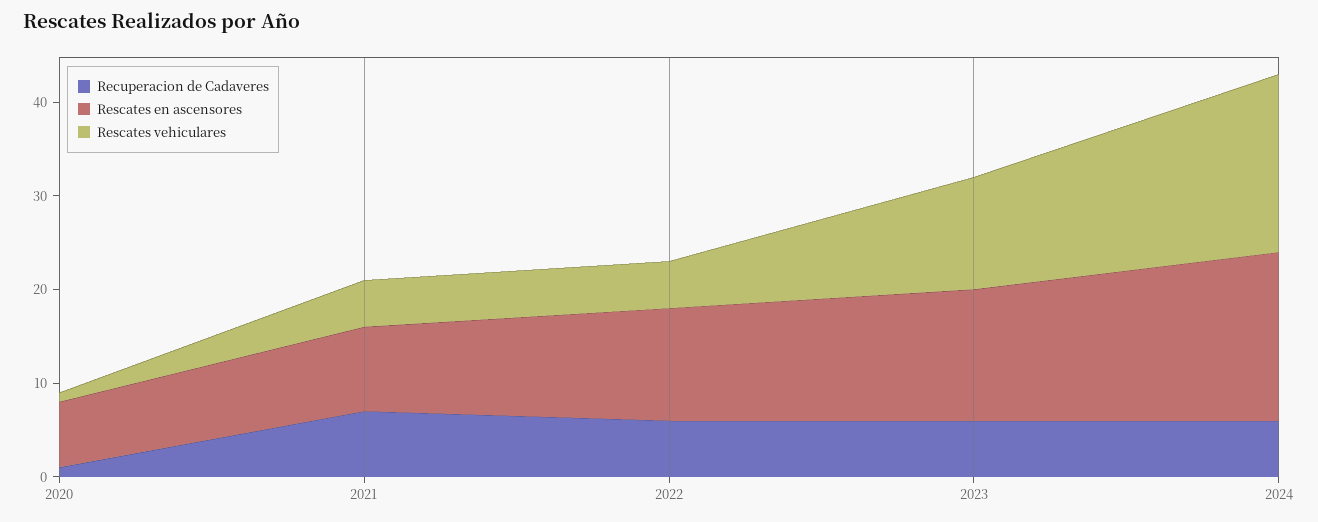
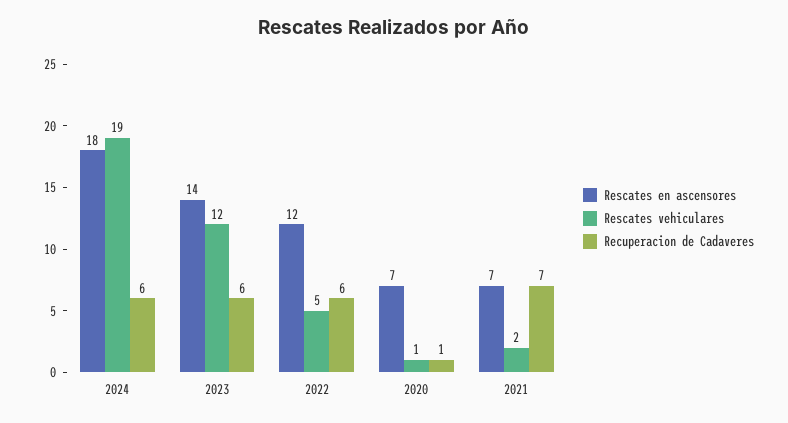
Rescates en ascensores, 2021: 9 -> 7
Rescates vehiculares, 2021: 5 -> 2

